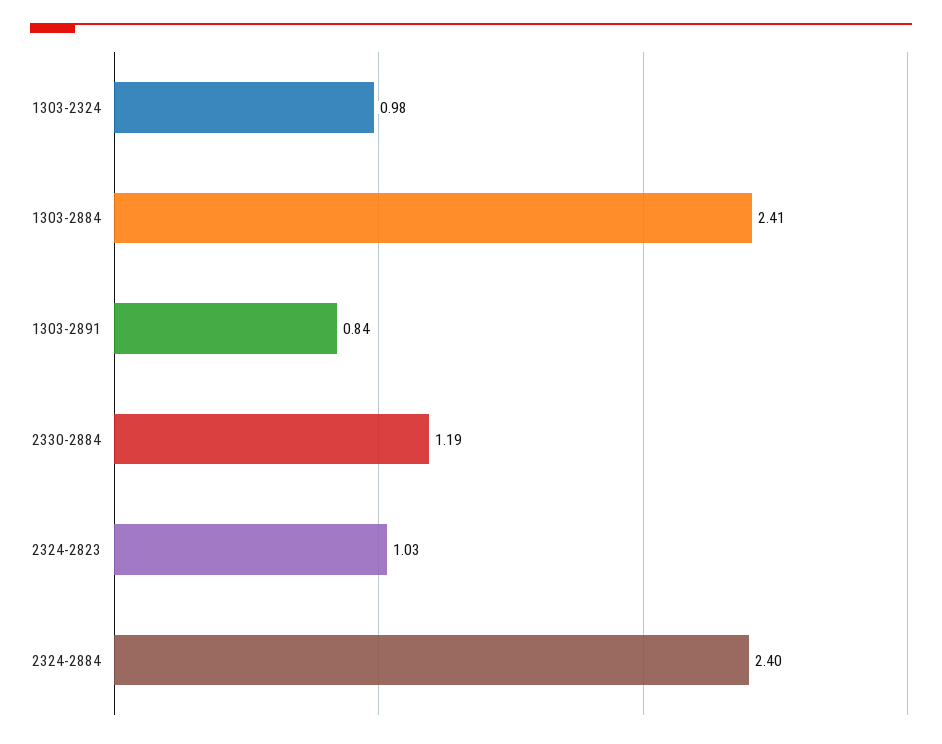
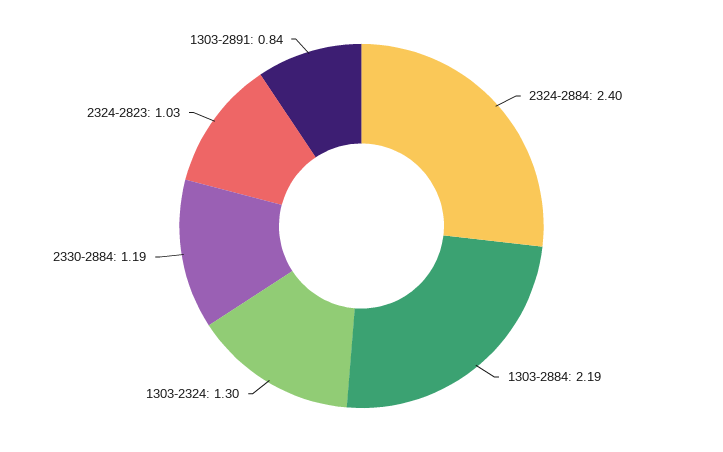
1303-2324: 0.98 -> 1.3
1303-2884: 2.41 -> 2.19

